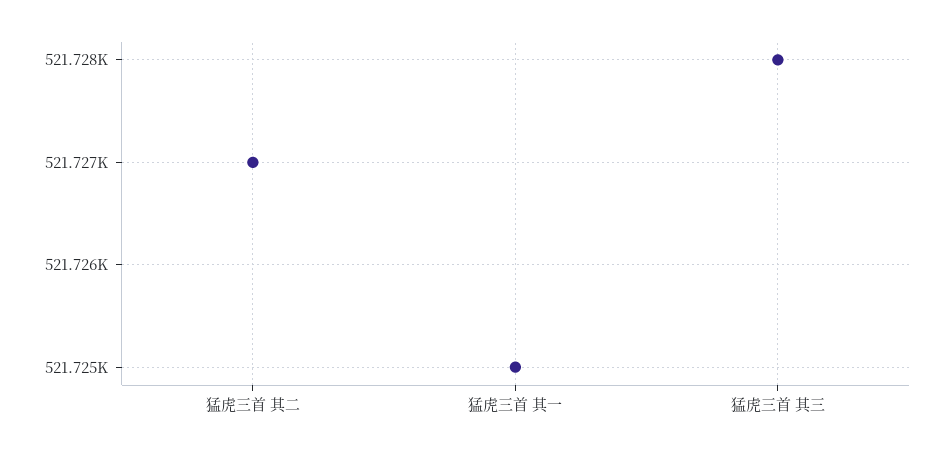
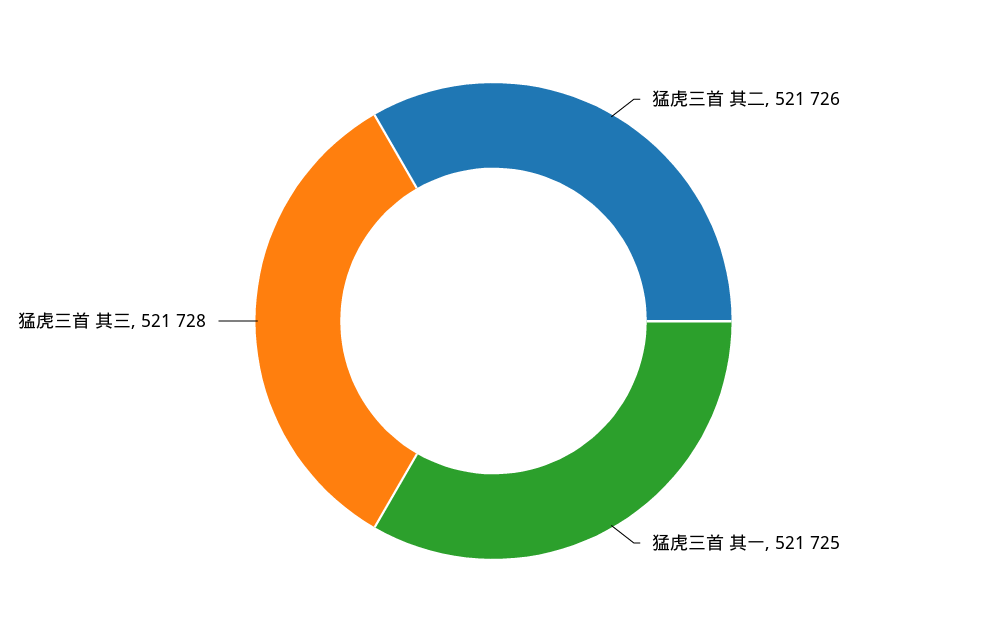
猛虎三首 其二: 521727 -> 521726

